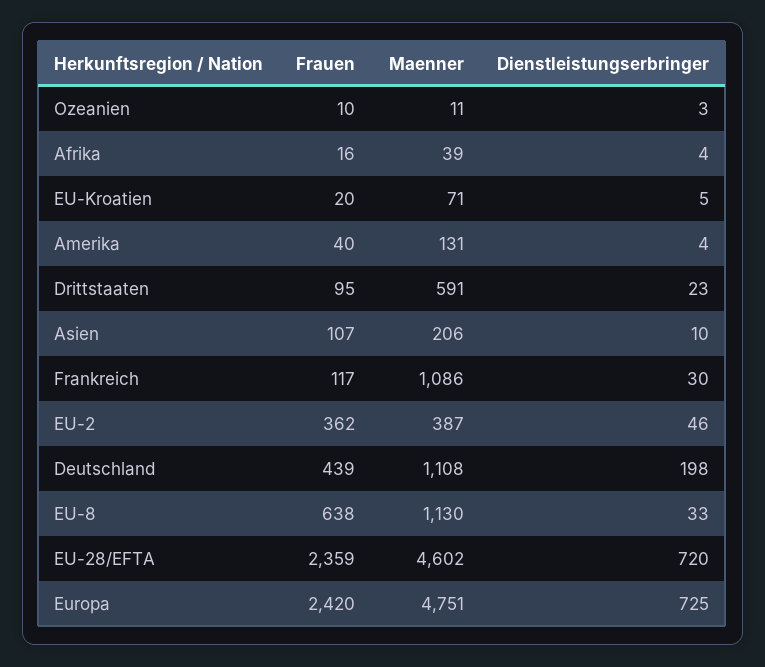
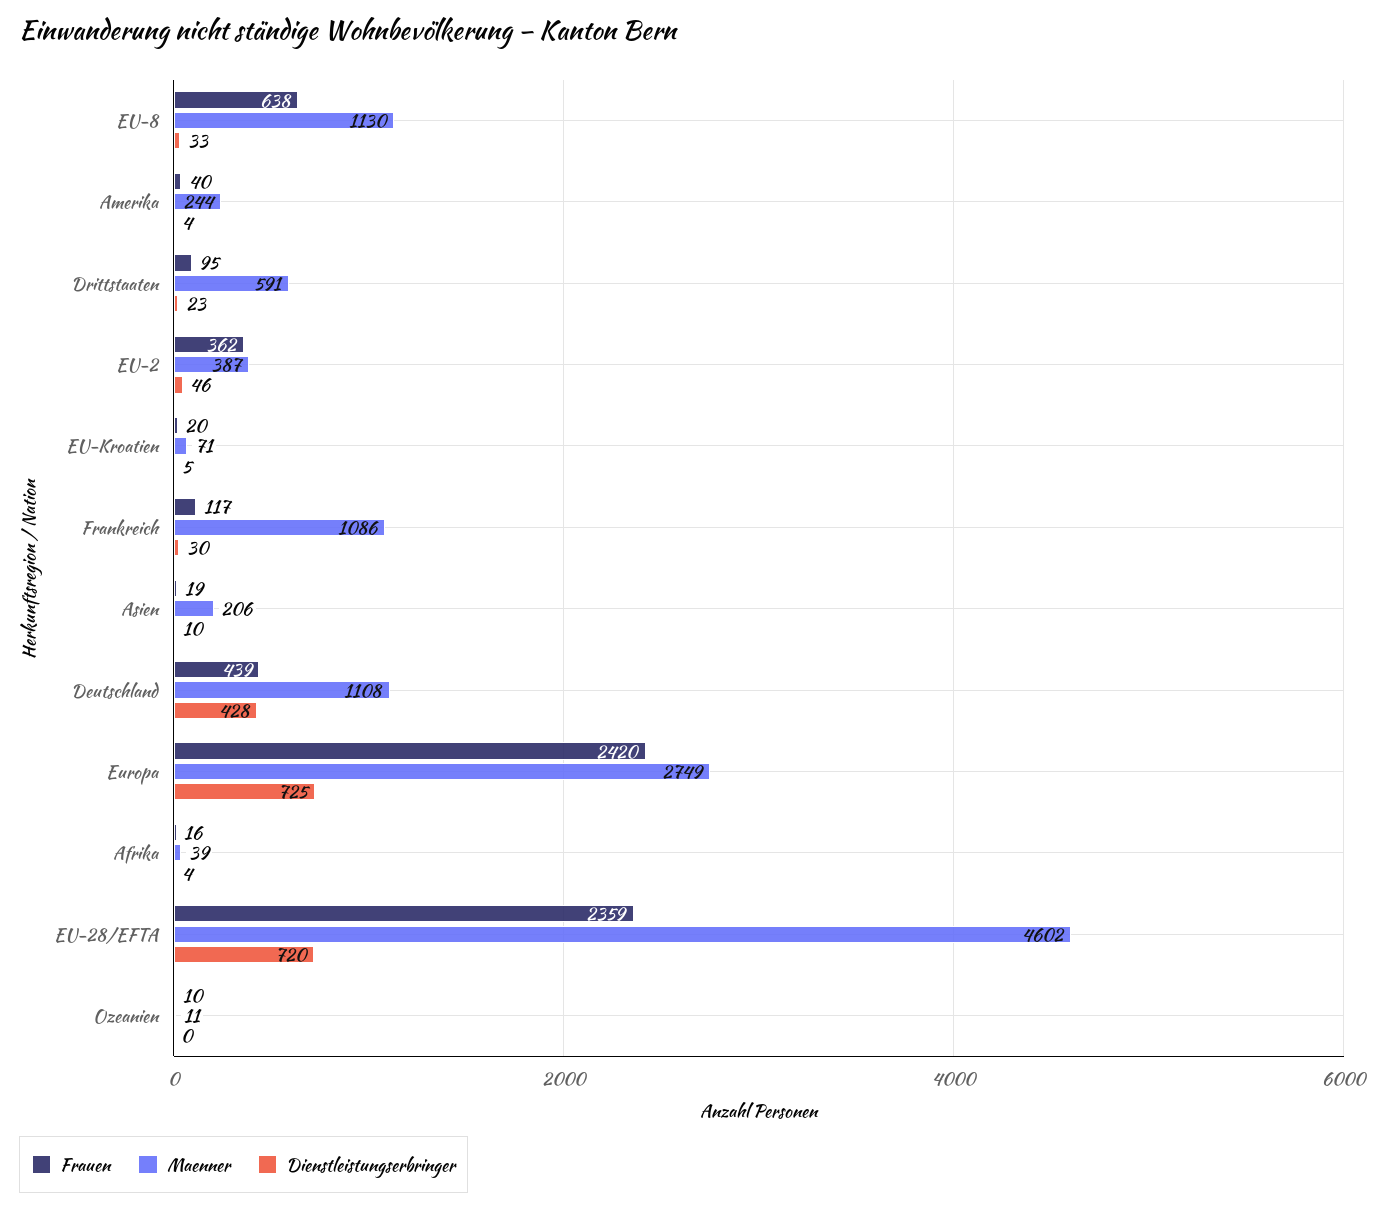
Dienstleistungserbringer, Ozeanien: 3 -> 0
Maenner, Amerika: 131 -> 244
Frauen, Asien: 107 -> 19
Dienstleistungserbringer, Deutschland: 198 -> 428
Maenner, Europa: 4751 -> 2749

